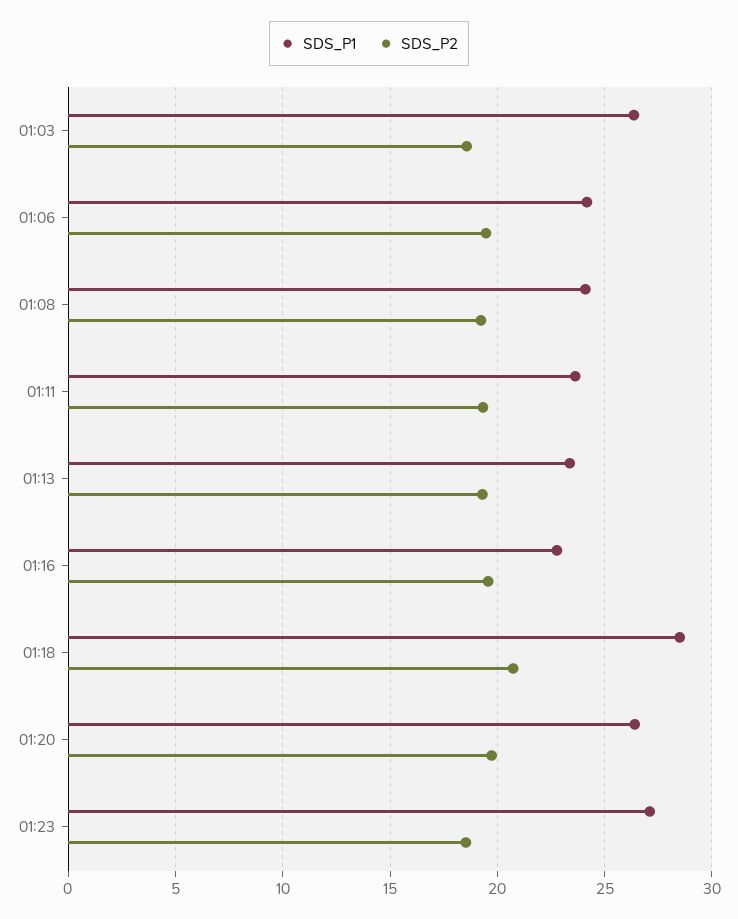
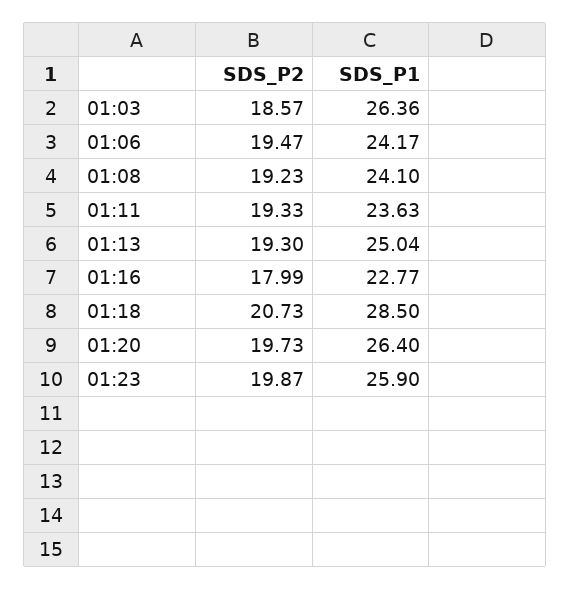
SDS_P1, 01:13: 23.5 -> 25.04
SDS_P2, 01:16: 19.5 -> 17.99
SDS_P1, 01:23: 27 -> 25.9
SDS_P2, 01:23: 18.5 -> 19.87

